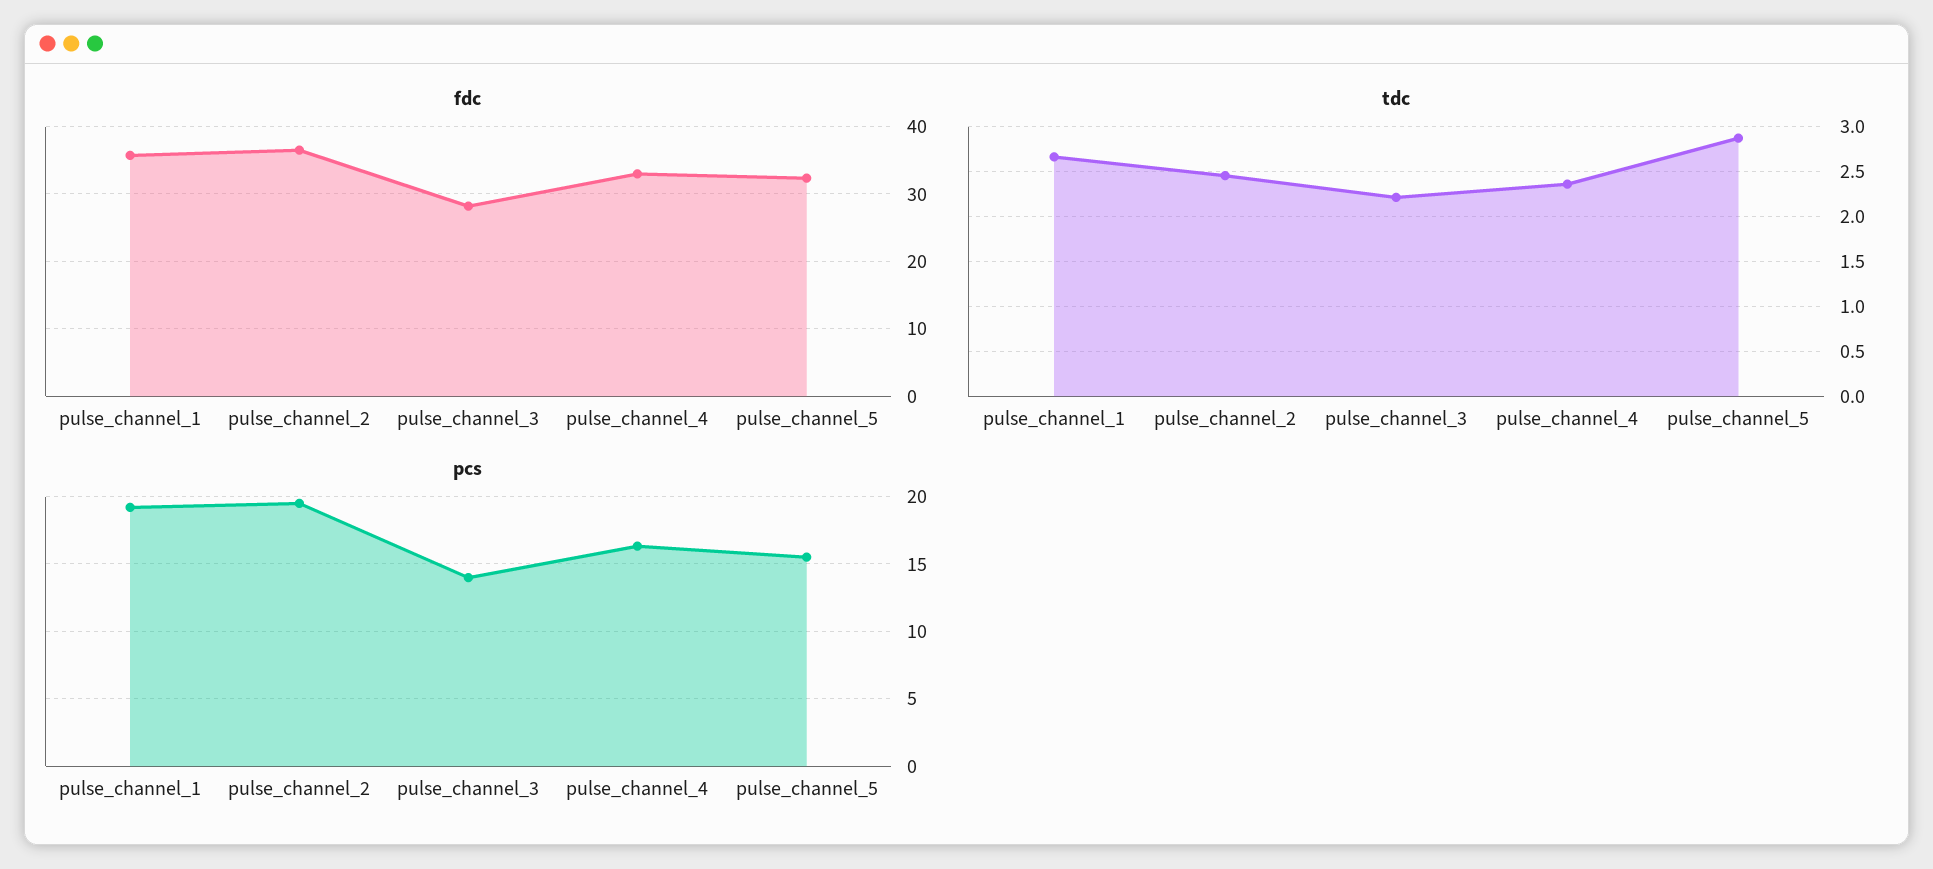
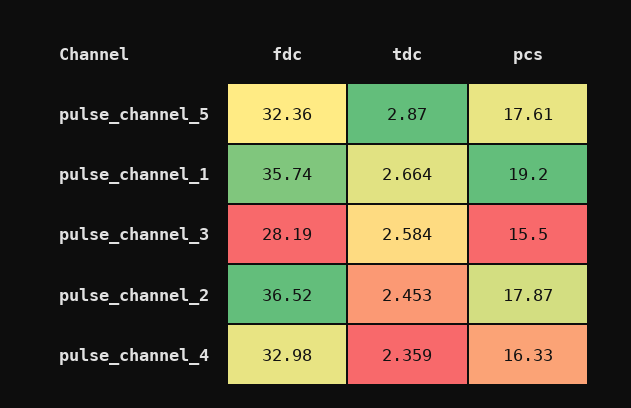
tdc, pulse_channel_3: 2.2 -> 2.584
pcs, pulse_channel_2: 19.5 -> 17.87
pcs, pulse_channel_3: 14 -> 15.5
pcs, pulse_channel_5: 15.5 -> 17.61

